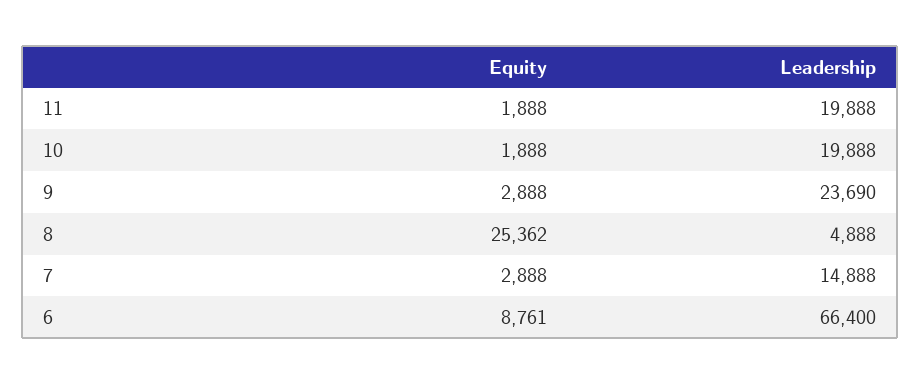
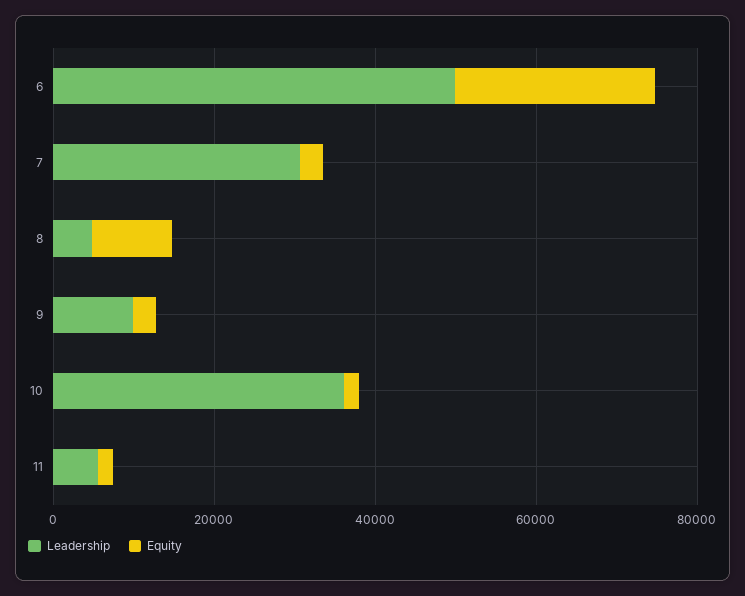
Leadership, 11: 19888 -> 5000
Leadership, 10: 19888 -> 35000
Leadership, 9: 23690 -> 10000
Equity, 8: 25362 -> 10000
Leadership, 7: 14888 -> 30000
Equity, 6: 8761 -> 25000
Leadership, 6: 66400 -> 50000

